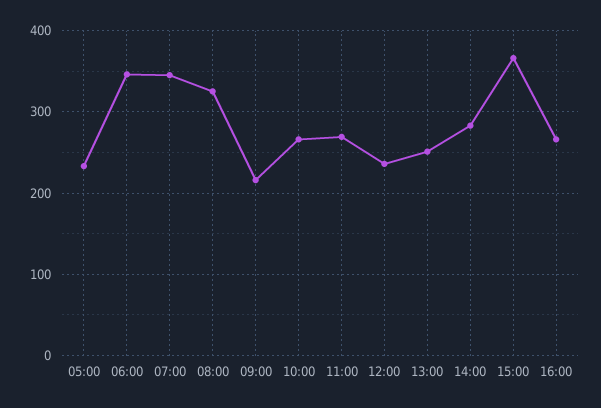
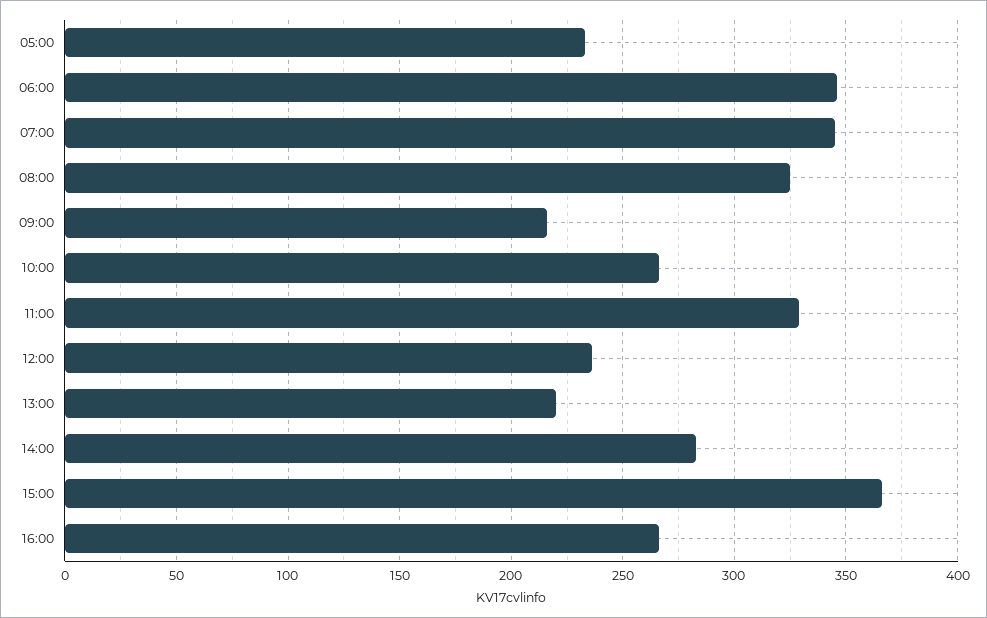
11:00: 270 -> 330
13:00: 250 -> 220

